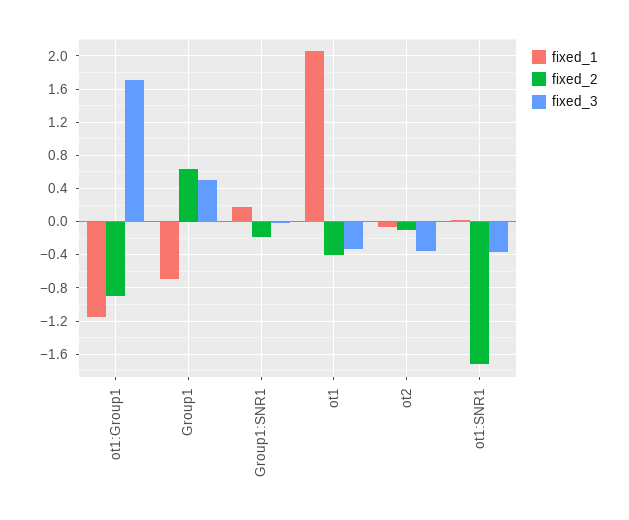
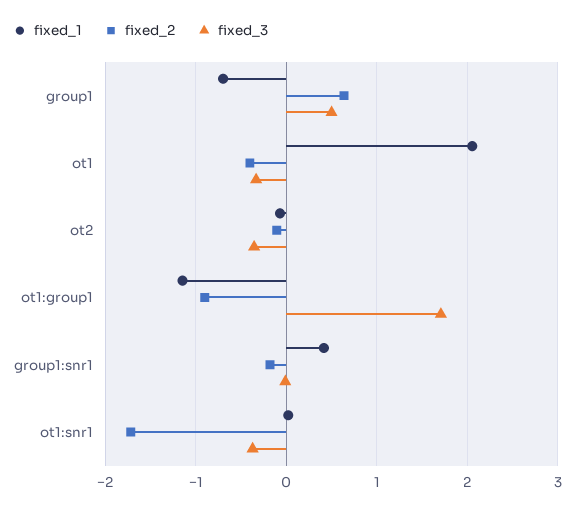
fixed_1, Group1:SNR1: 0.2 -> 0.4

